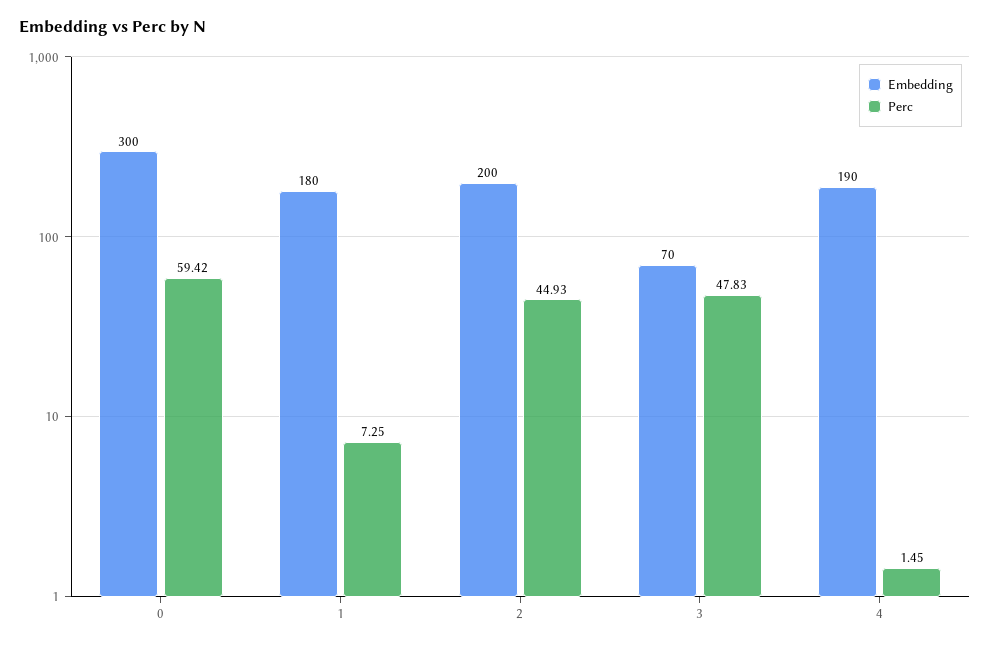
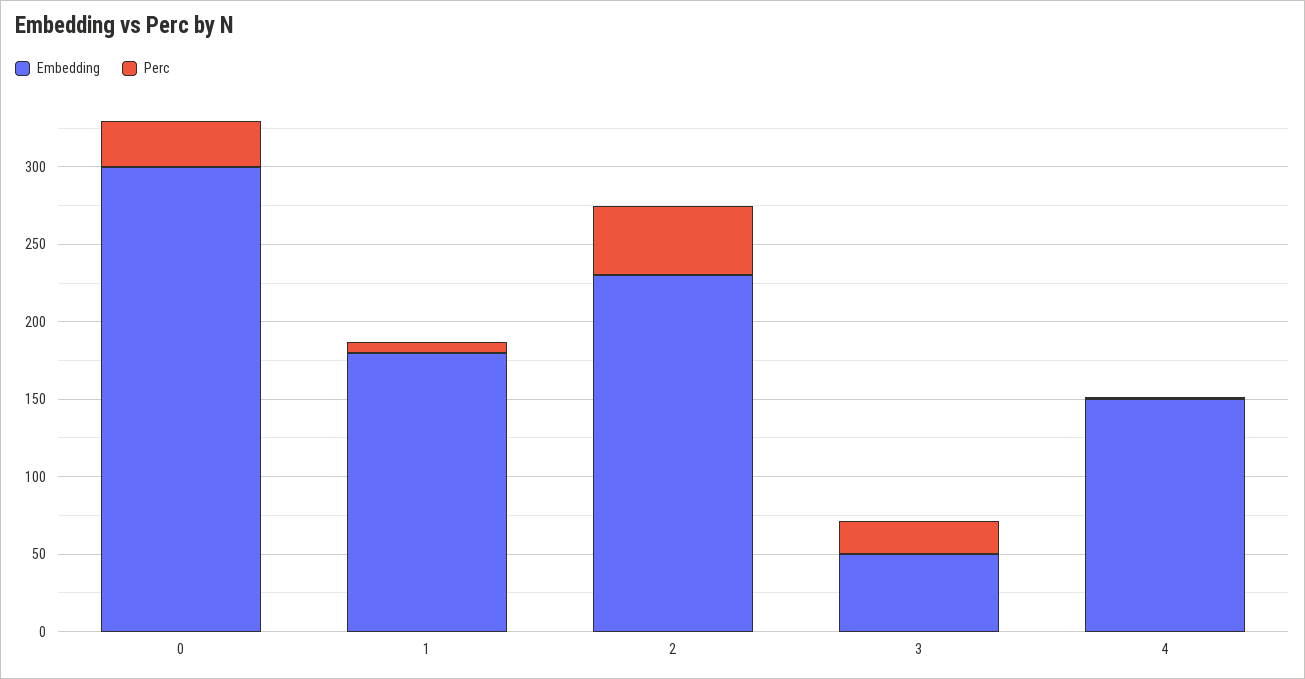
Perc, 0: 59.42 -> 30
Embedding, 2: 200 -> 230
Embedding, 3: 70 -> 50
Perc, 3: 47.83 -> 20
Embedding, 4: 190 -> 150

